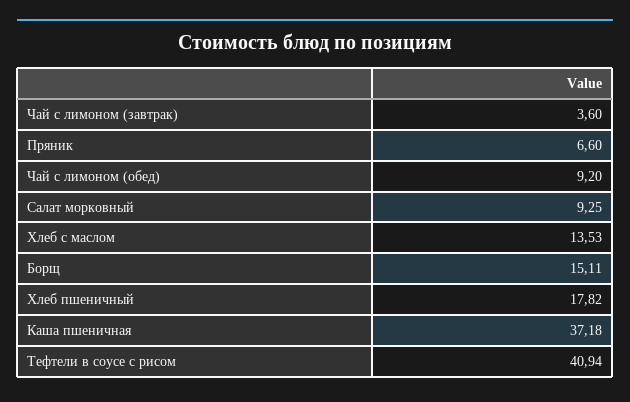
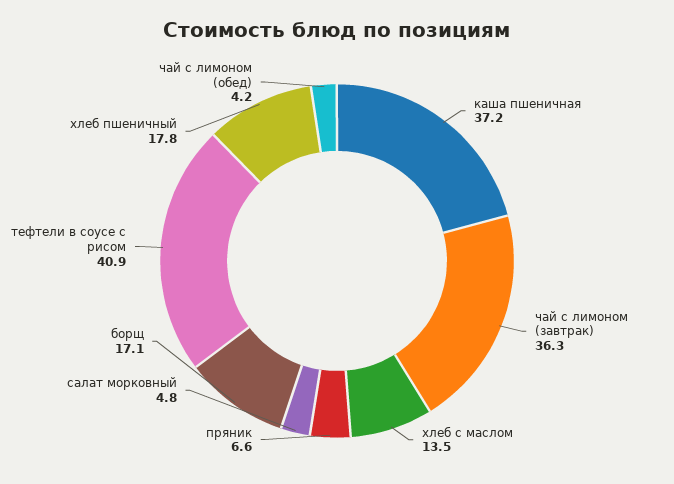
Чай с лимоном (завтрак): 3.6 -> 36.3
Чай с лимоном (обед): 9.2 -> 4.2
Салат морковный: 9.25 -> 4.8
Борщ: 15.11 -> 17.1

